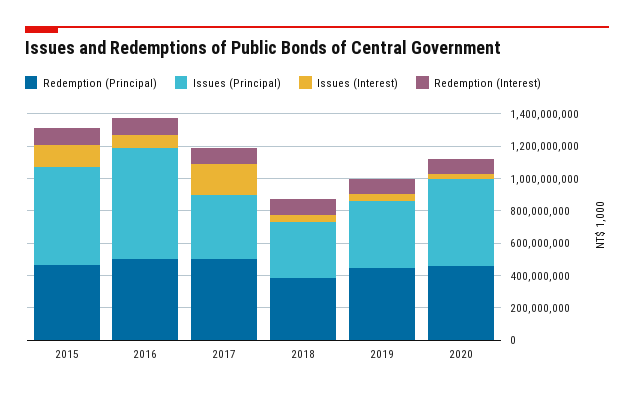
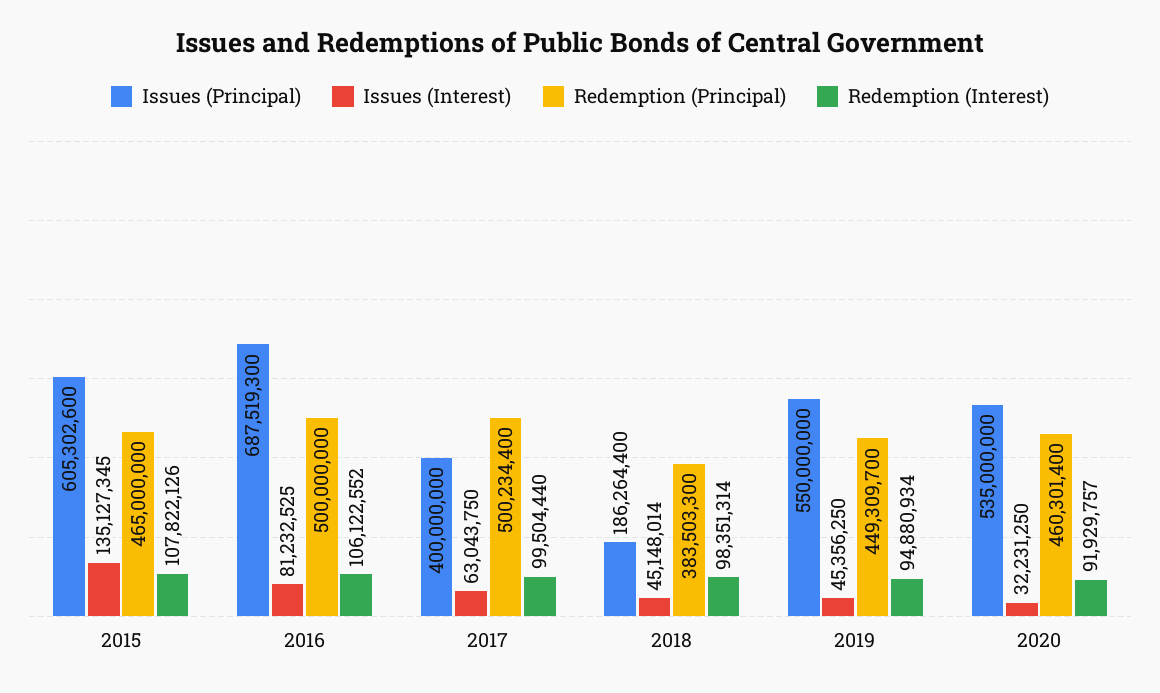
Issues (Interest), 2017: 200000000 -> 63043750
Issues (Principal), 2018: 350000000 -> 186264400
Issues (Principal), 2019: 400000000 -> 550000000

